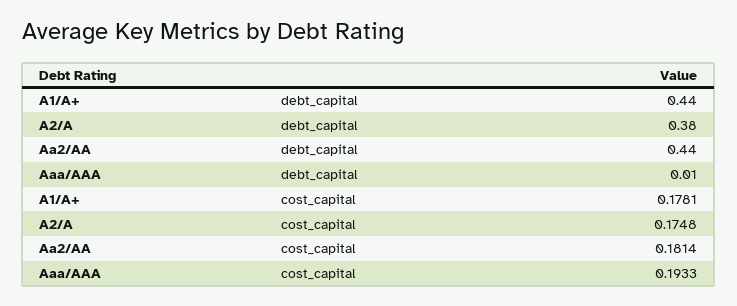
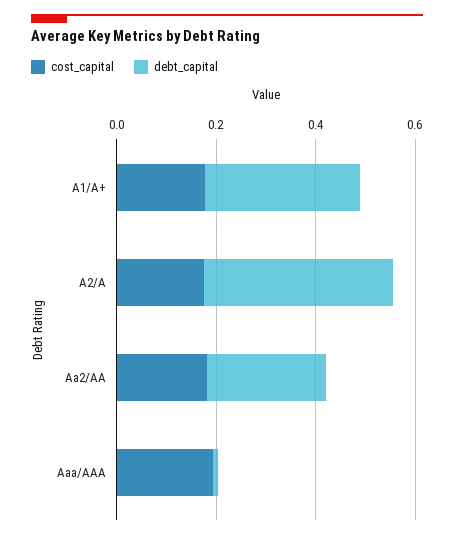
debt_capital, A1/A+: 0.44 -> 0.3
debt_capital, Aa2/AA: 0.44 -> 0.25

